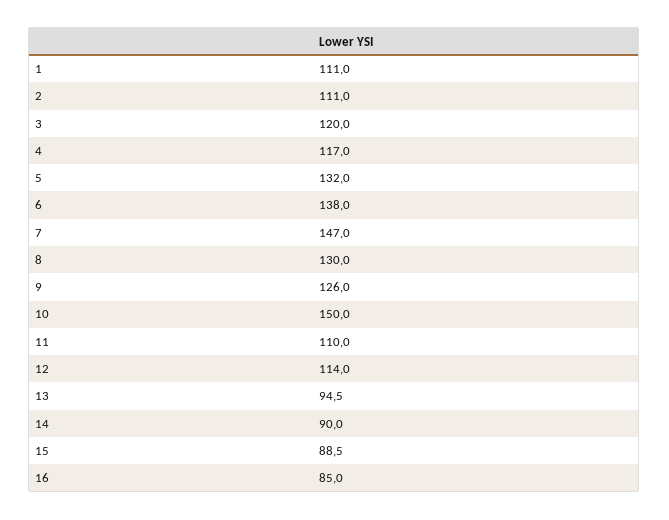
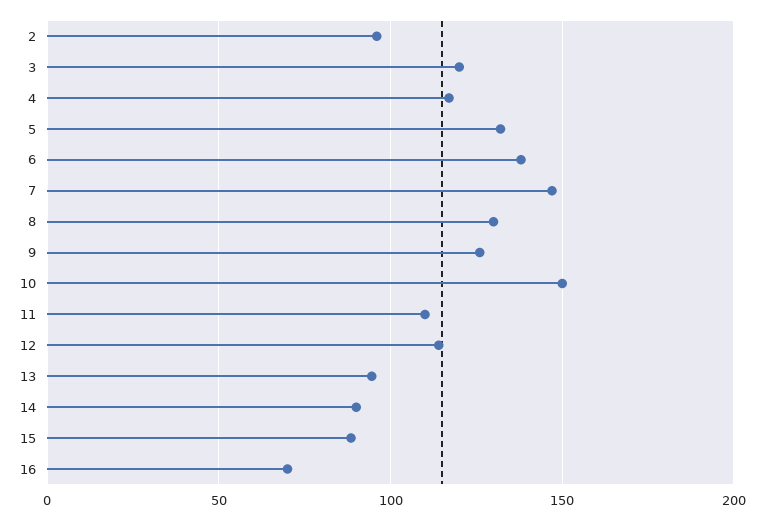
1: 111 -> none
2: 111 -> 95
16: 85 -> 70

